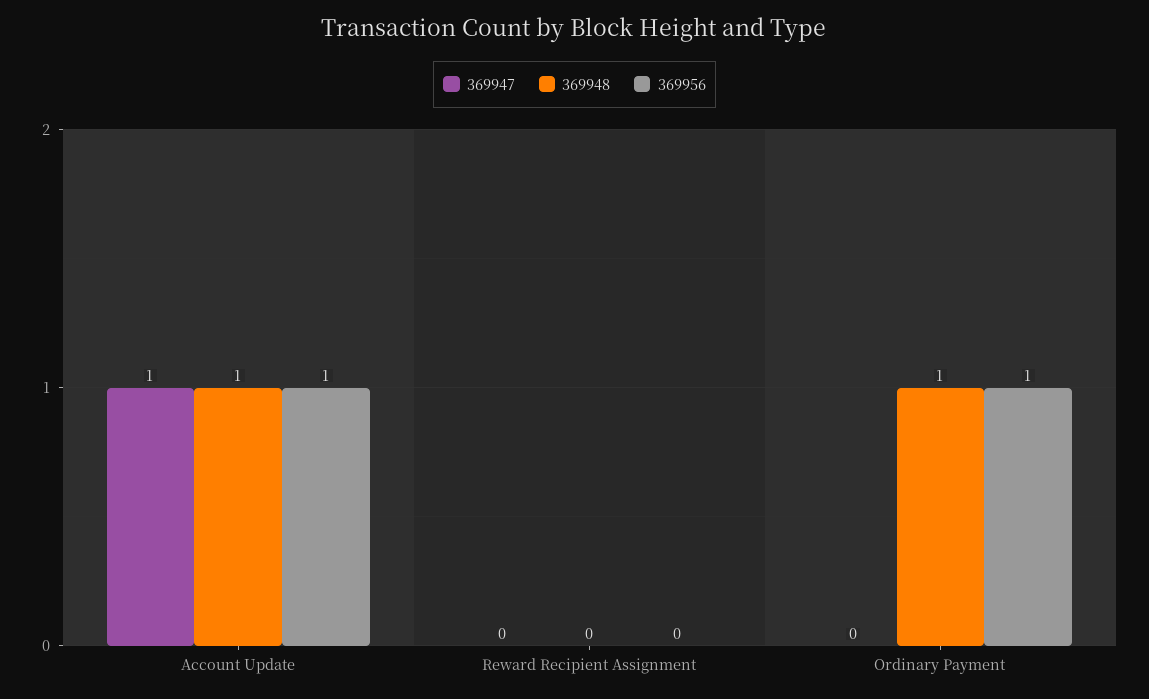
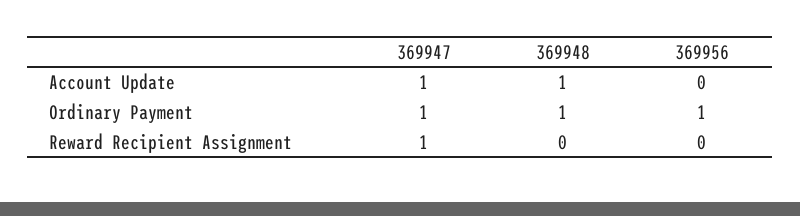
369956, Account Update: 1 -> 0
369947, Reward Recipient Assignment: 0 -> 1
369947, Ordinary Payment: 0 -> 1

